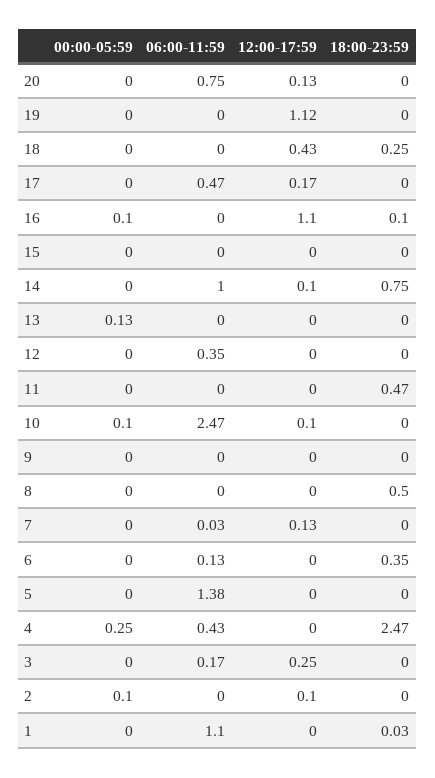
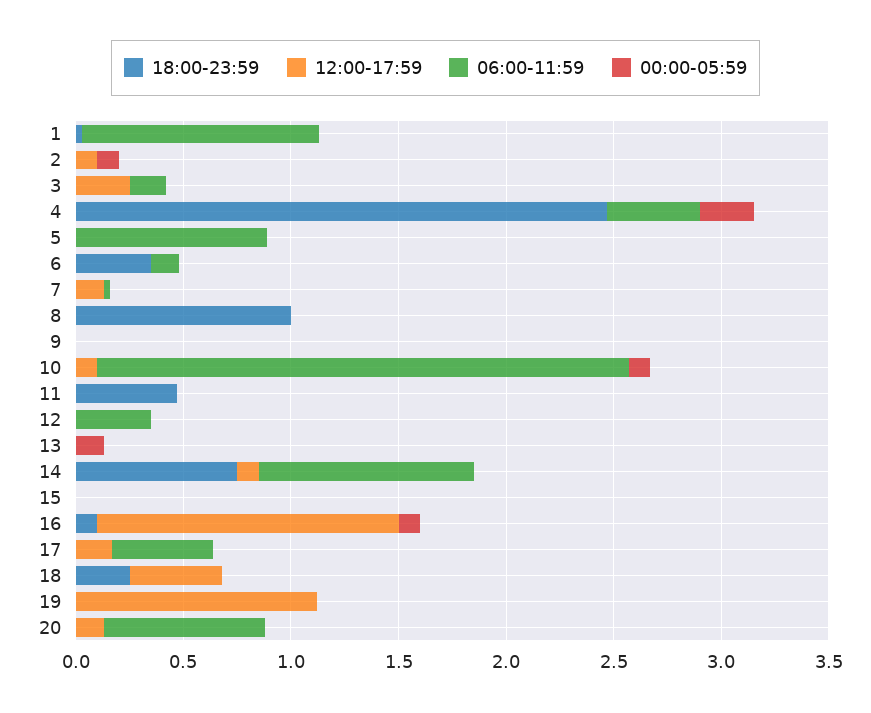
12:00-17:59, 16: 1.1 -> 1.4
18:00-23:59, 8: 0.5 -> 1
06:00-11:59, 5: 1.38 -> 0.9

